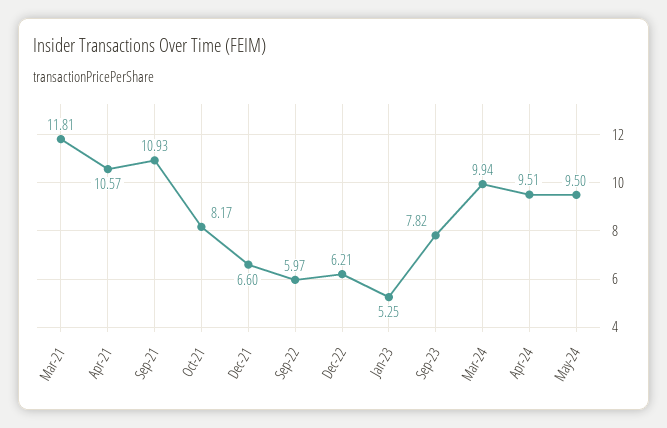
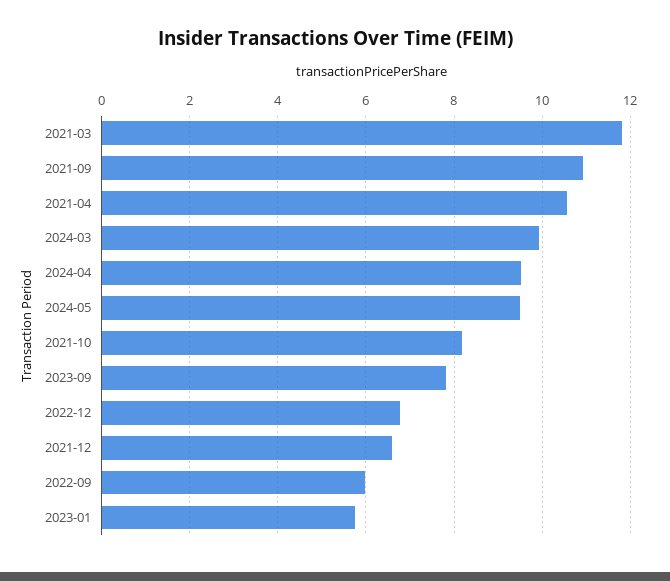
Dec-22: 6.21 -> 6.8
Jan-23: 5.25 -> 5.8

